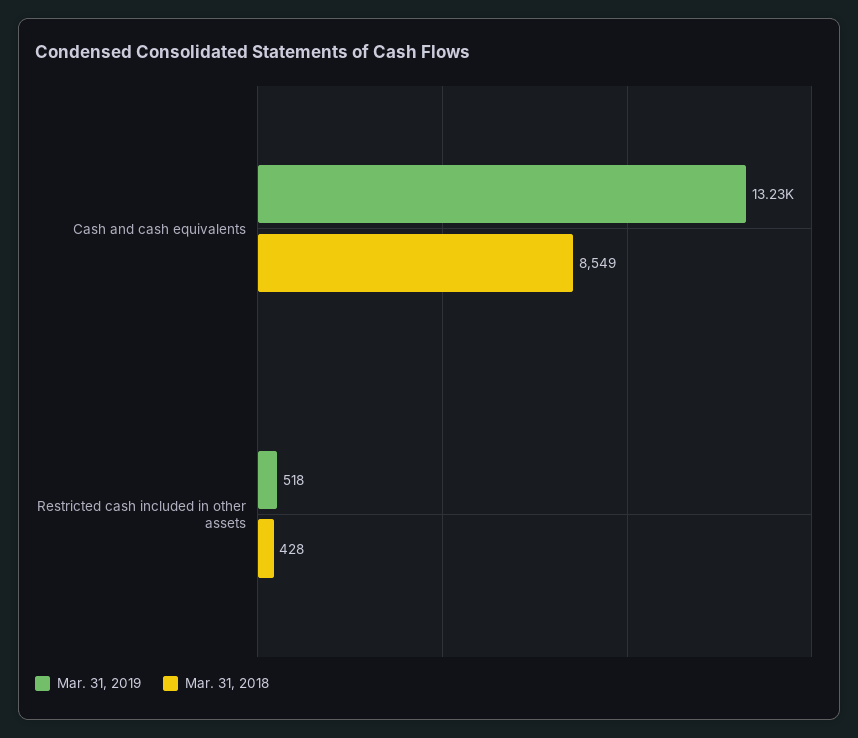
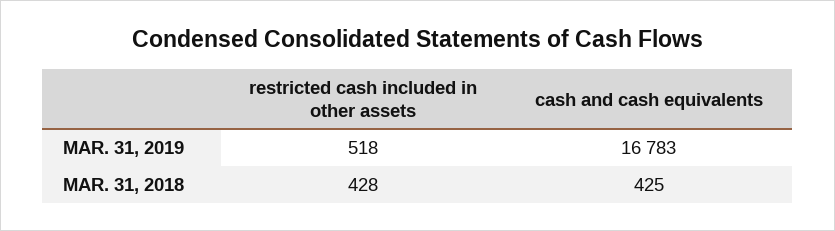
Mar. 31, 2019, Cash and cash equivalents: 13230 -> 16783
Mar. 31, 2018, Cash and cash equivalents: 8549 -> 425

